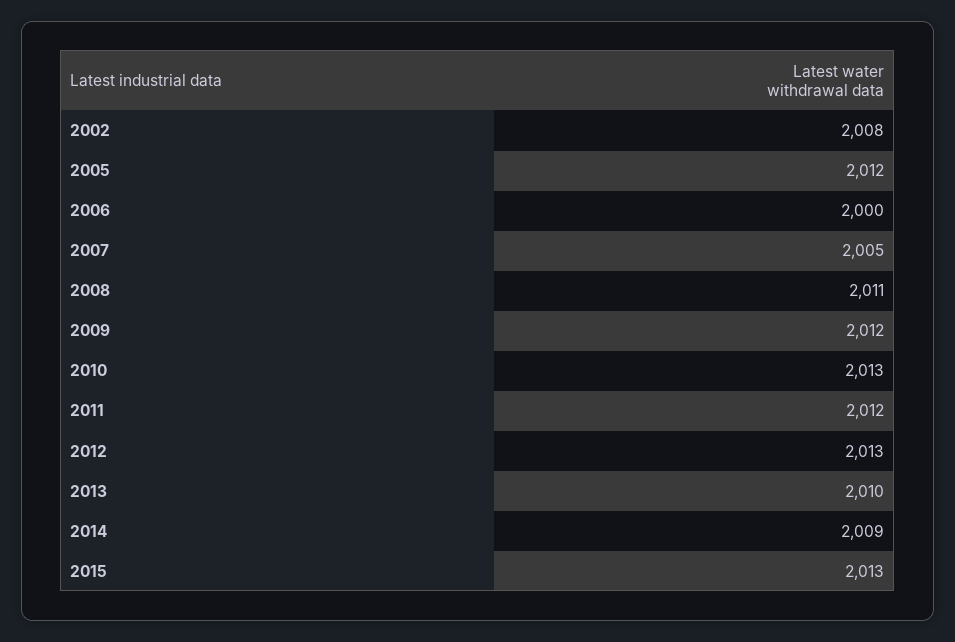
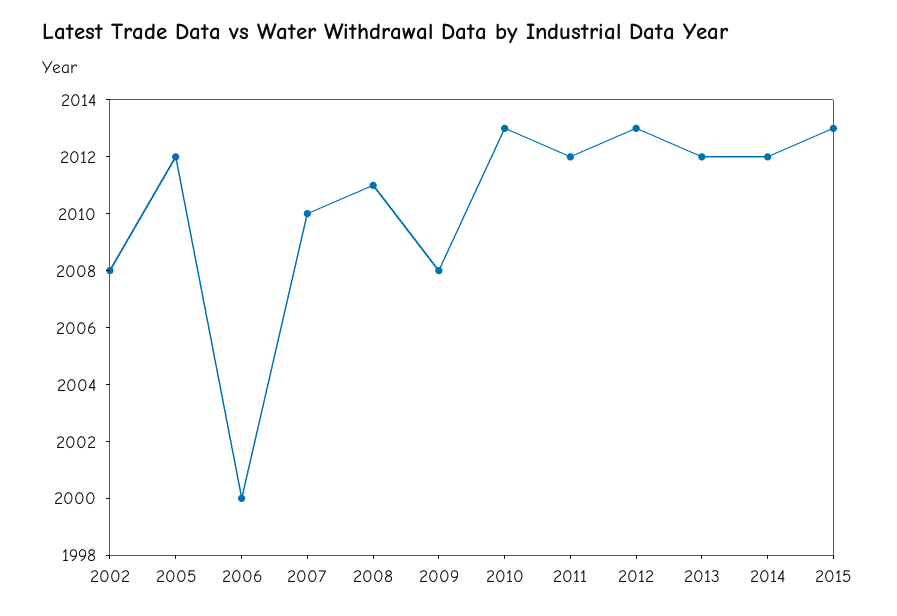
2007: 2005 -> 2010
2009: 2012 -> 2008
2013: 2010 -> 2012
2014: 2009 -> 2012

